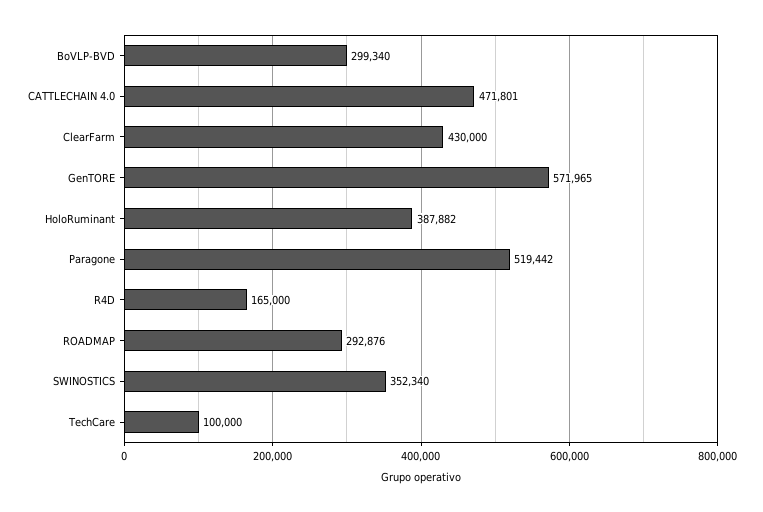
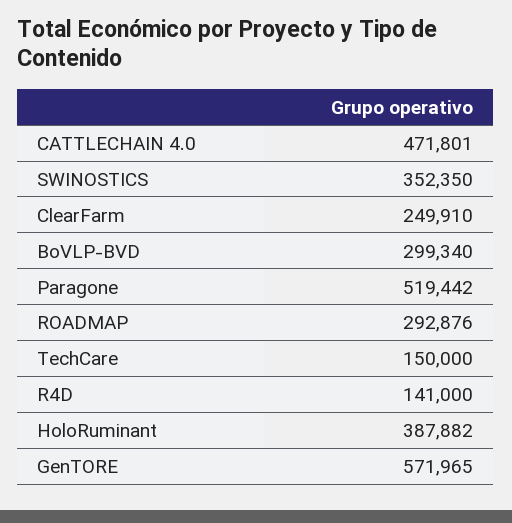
ClearFarm: 430000 -> 249910
R4D: 165000 -> 141000
SWINOSTICS: 352340 -> 352350
TechCare: 100000 -> 150000

